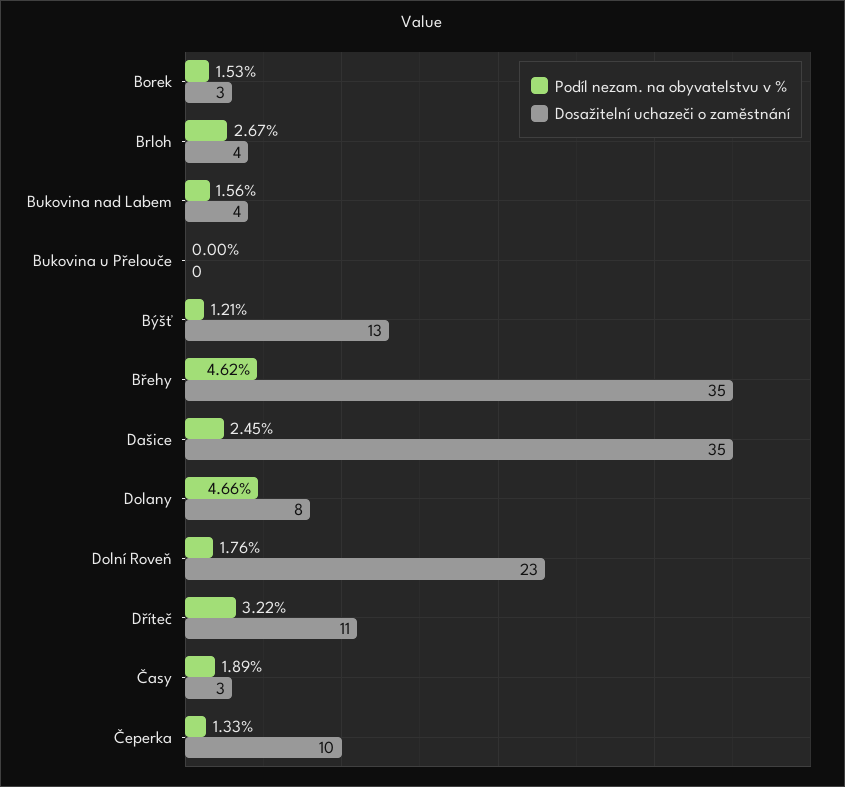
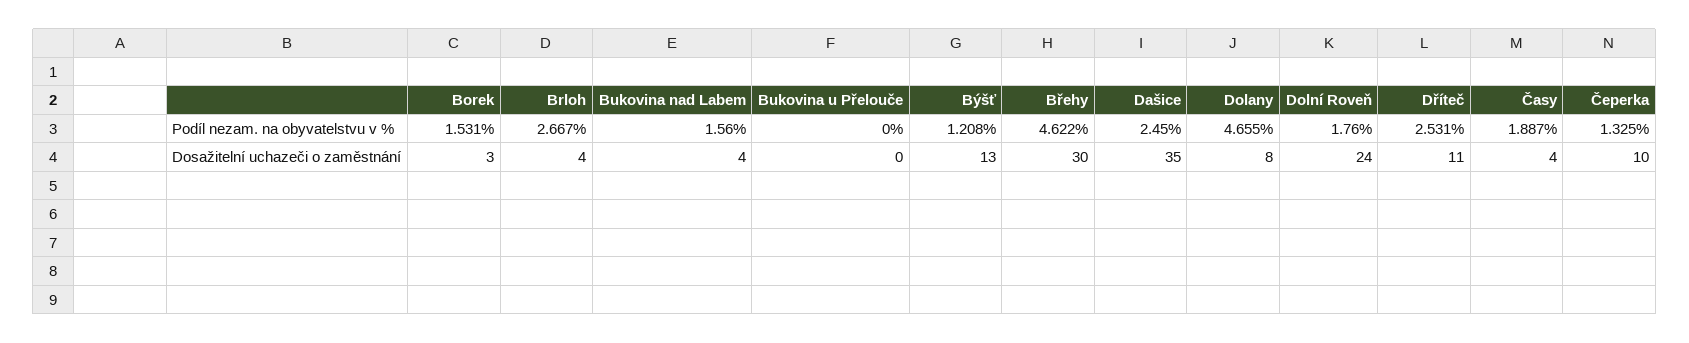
Dosažitelní uchazeči o zaměstnání, Břehy: 35 -> 30
Dosažitelní uchazeči o zaměstnání, Dolní Roveň: 23 -> 24
Podíl nezam. na obyvatelstvu v %, Dříteč: 3.22 -> 2.531
Dosažitelní uchazeči o zaměstnání, Časy: 3 -> 4

